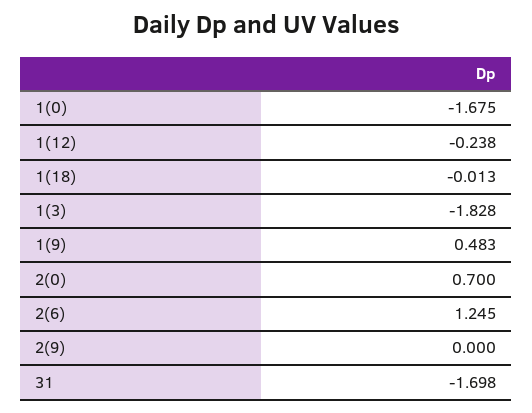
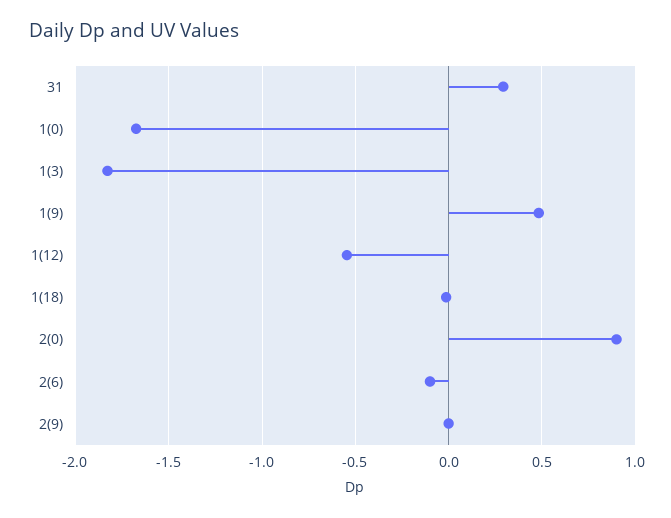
1(12): -0.238 -> -0.55
2(0): 0.7 -> 0.9
2(6): 1.245 -> -0.1
31: -1.698 -> 0.3

